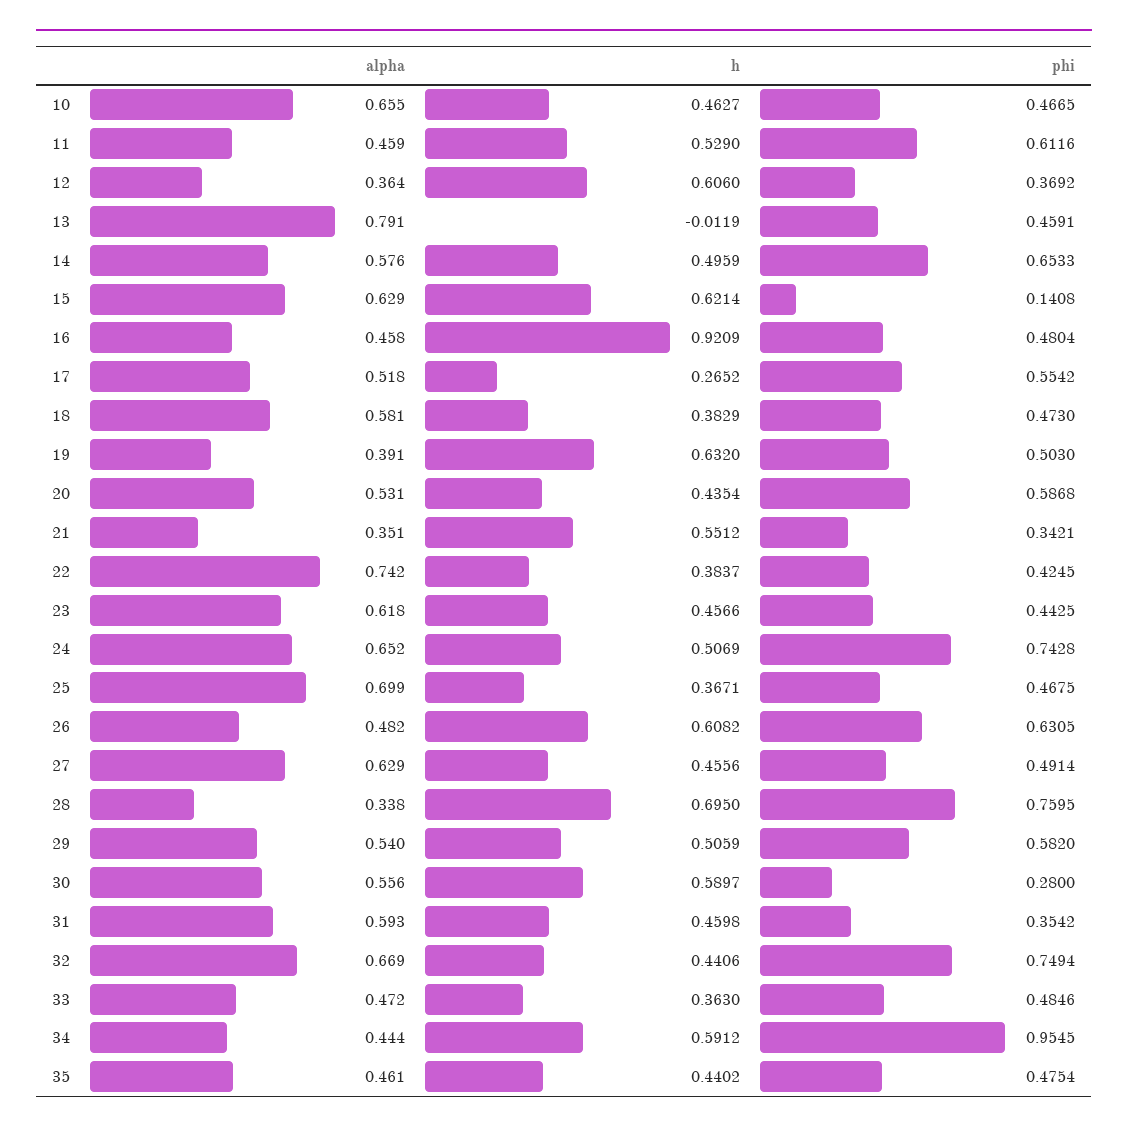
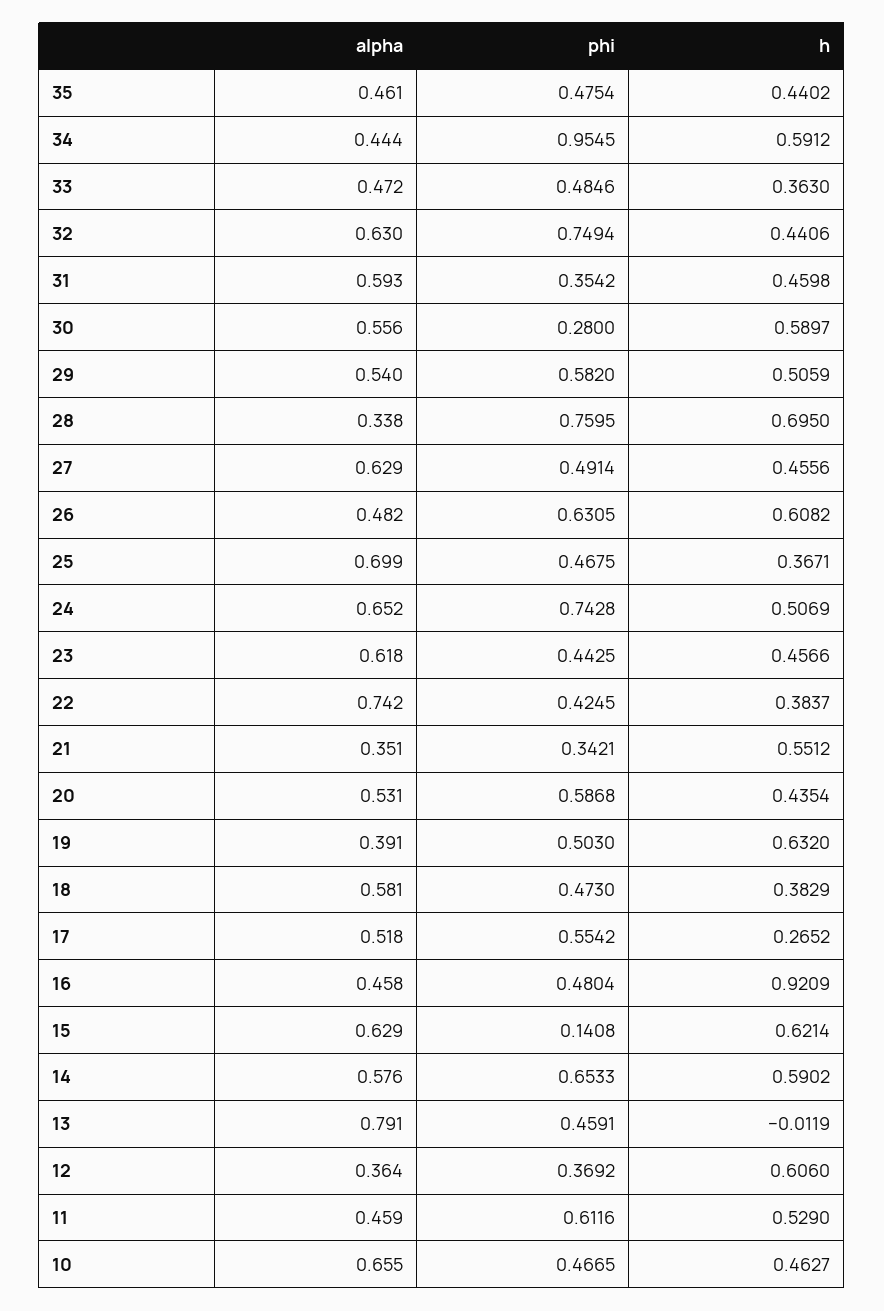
h, 14: 0.4959 -> 0.5902
alpha, 32: 0.669 -> 0.63

